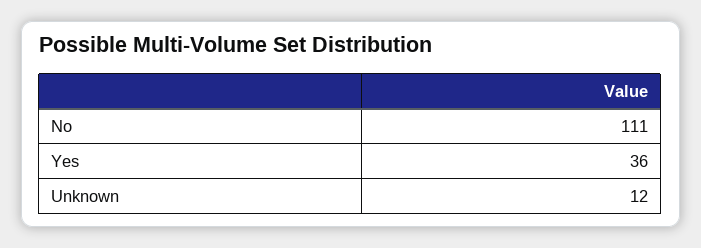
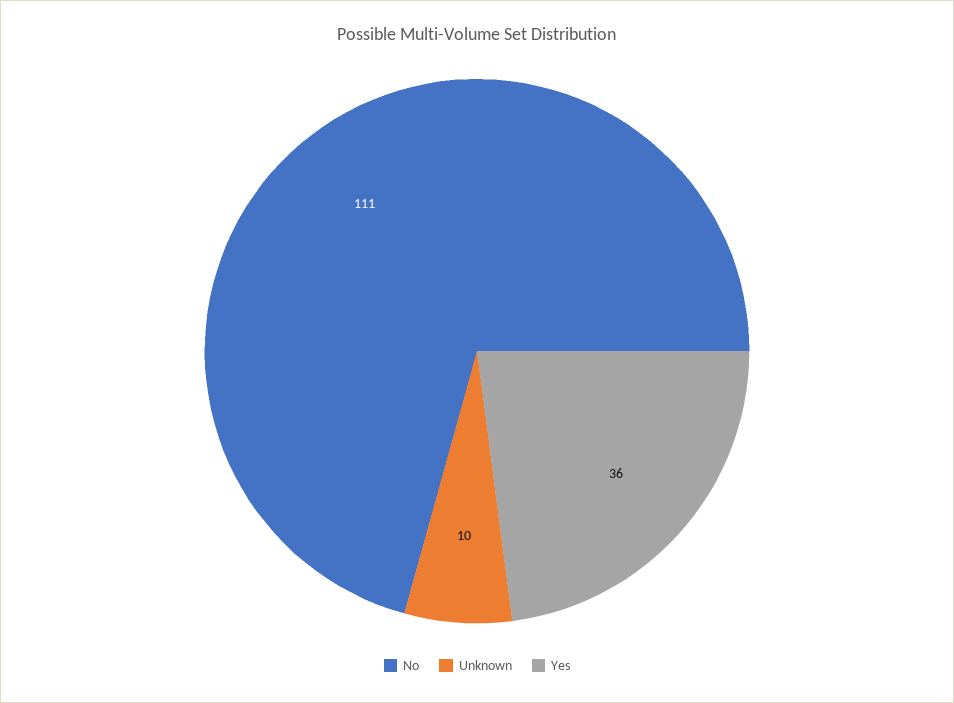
Unknown: 12 -> 10

